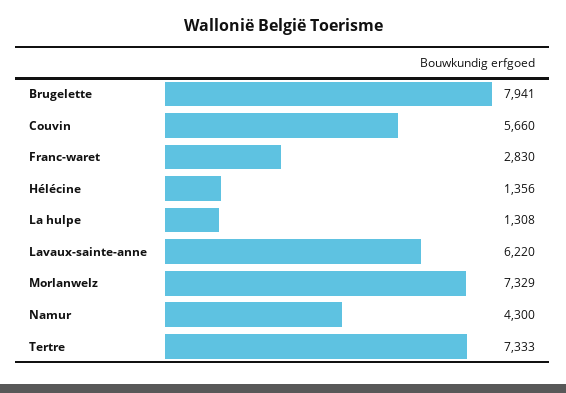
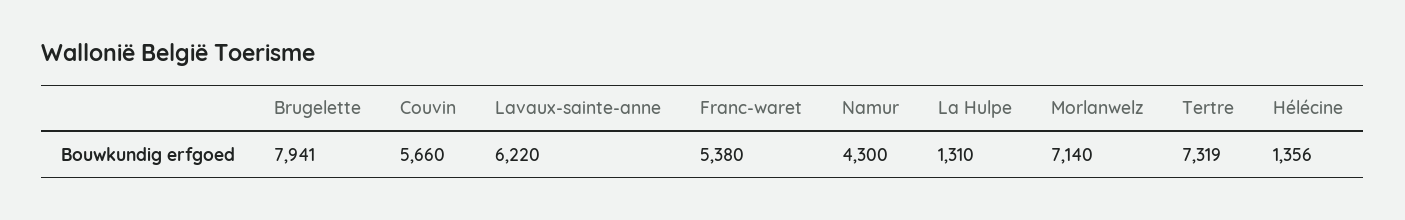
Franc-waret: 2830 -> 5380
La hulpe: 1308 -> 1310
Morlanwelz: 7329 -> 7140
Tertre: 7333 -> 7319

